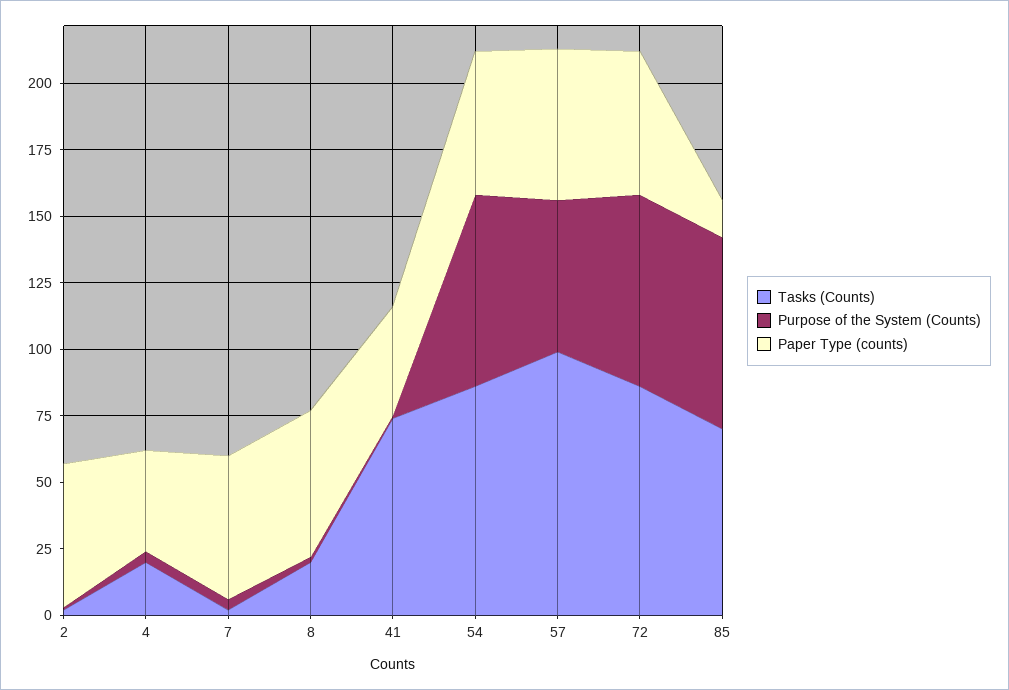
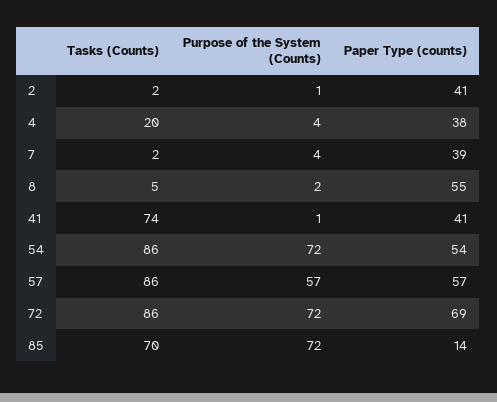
Paper Type (counts), 2: 55 -> 41
Paper Type (counts), 7: 55 -> 39
Tasks (Counts), 8: 20 -> 5
Tasks (Counts), 57: 100 -> 86
Paper Type (counts), 72: 55 -> 69

